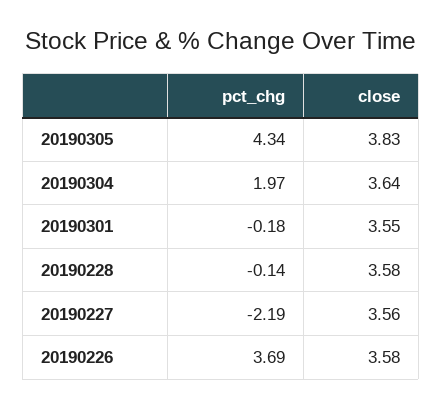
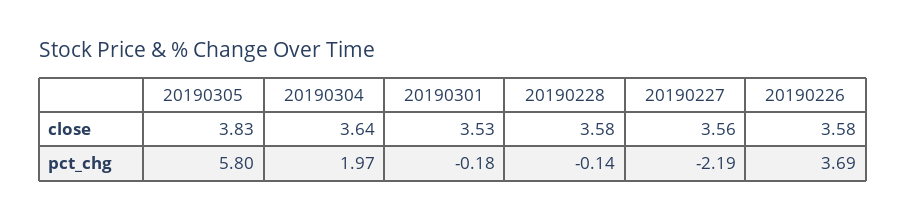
pct_chg, 20190305: 4.34 -> 5.8
close, 20190301: 3.55 -> 3.53

